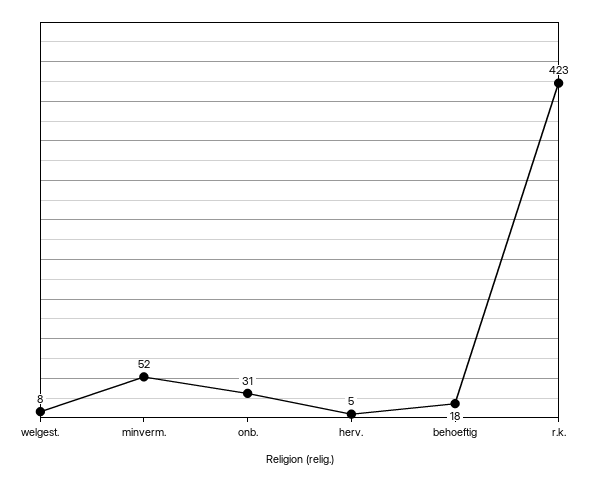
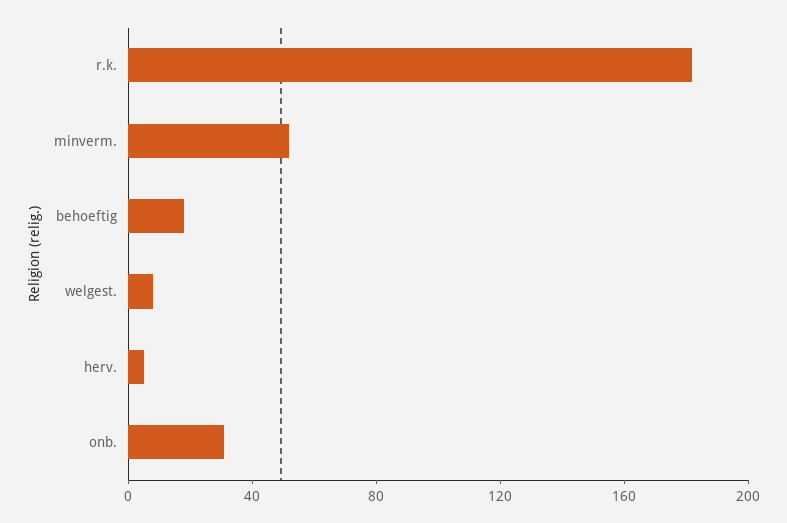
r.k.: 423 -> 180

